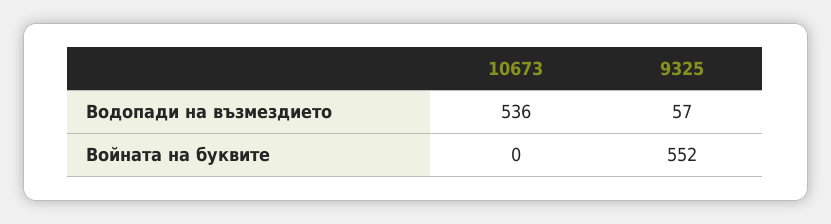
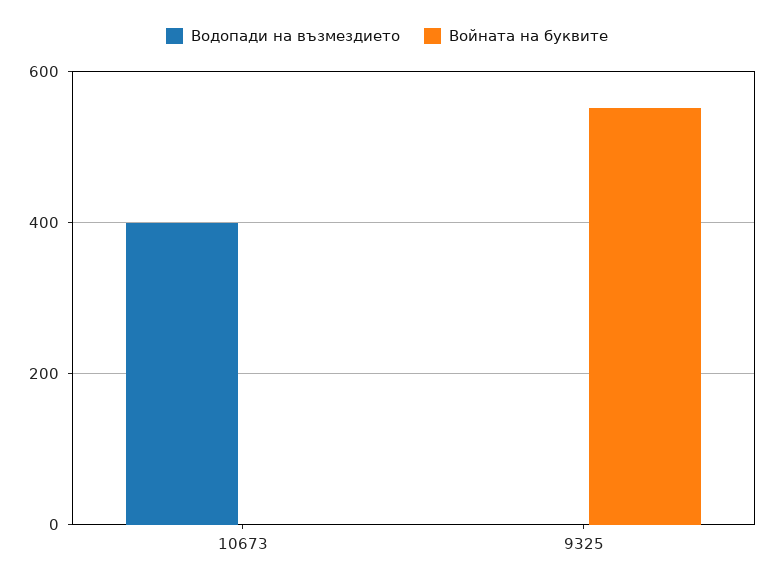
Водопади на възмездието, 10673: 536 -> 400
Водопади на възмездието, 9325: 57 -> 0

